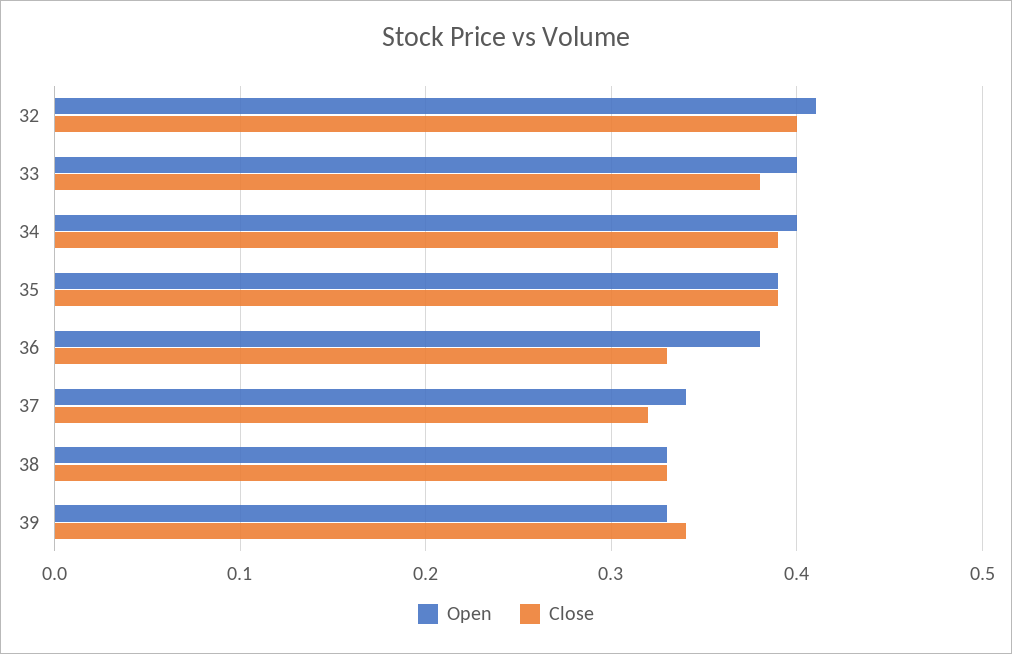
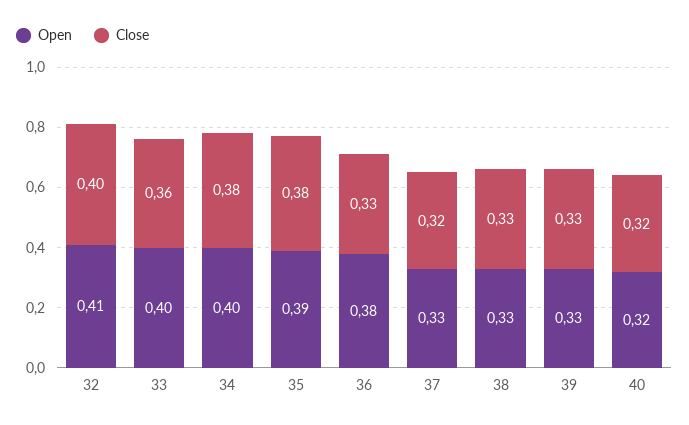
Close, 33: 0.38 -> 0.36
Close, 34: 0.39 -> 0.38
Close, 35: 0.39 -> 0.38
Open, 37: 0.34 -> 0.33
Close, 39: 0.34 -> 0.33
Open, 40: none -> 0.32
Close, 40: none -> 0.32

